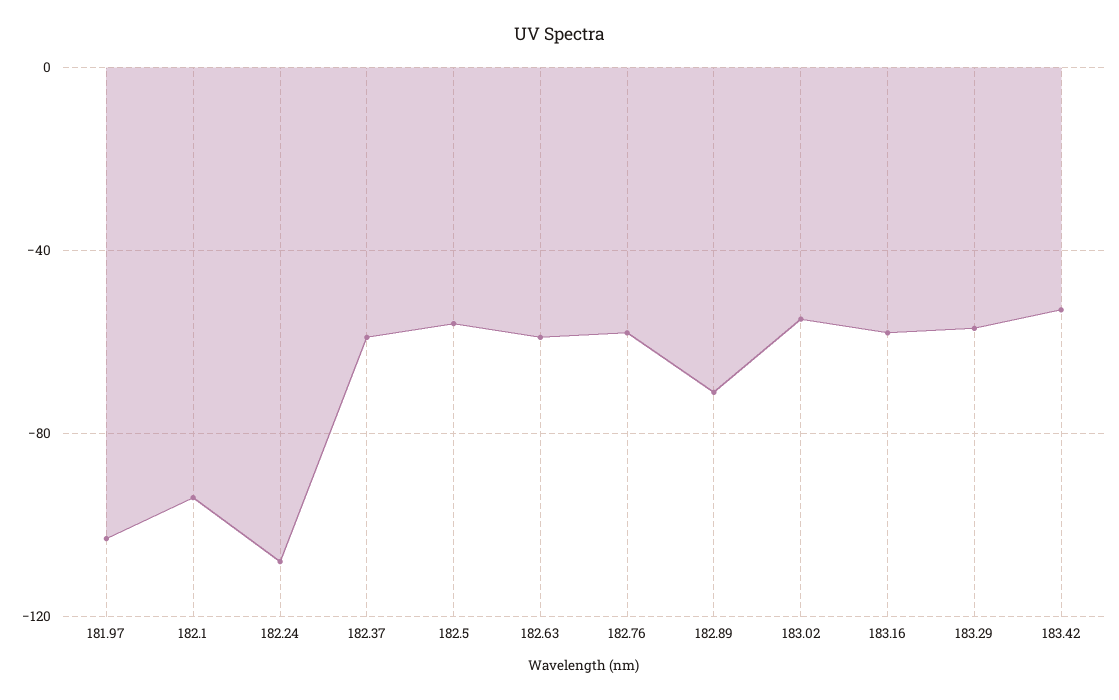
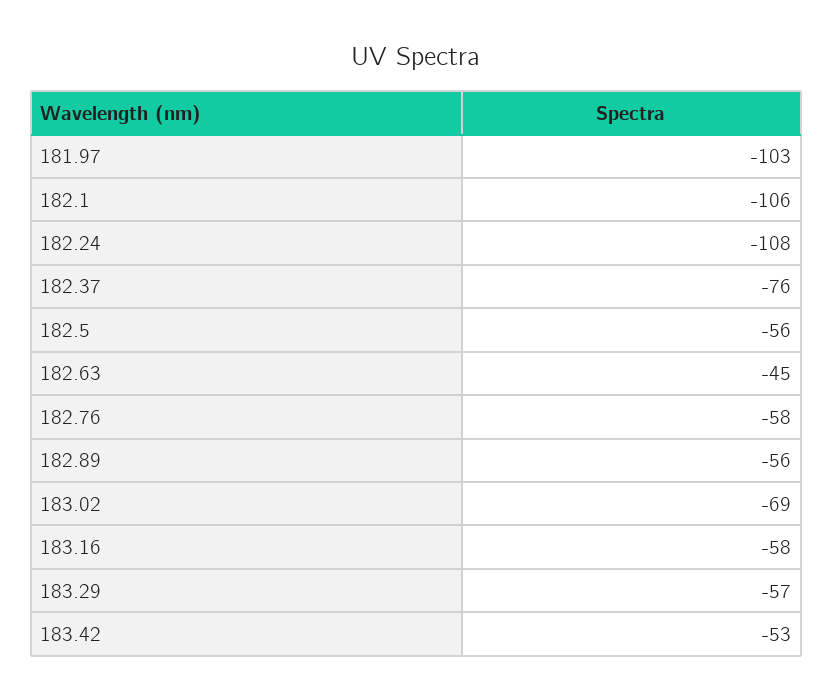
182.1: -95 -> -106
182.37: -60 -> -76
182.63: -60 -> -45
182.89: -70 -> -56
183.02: -55 -> -69

